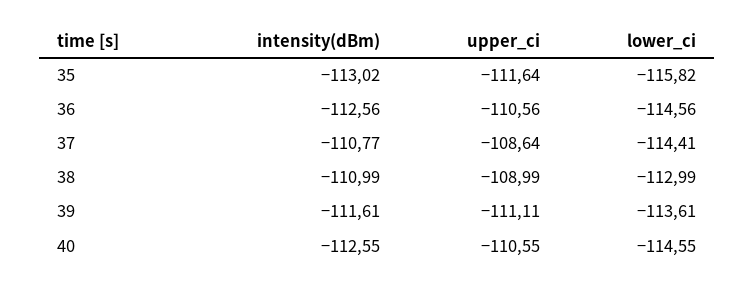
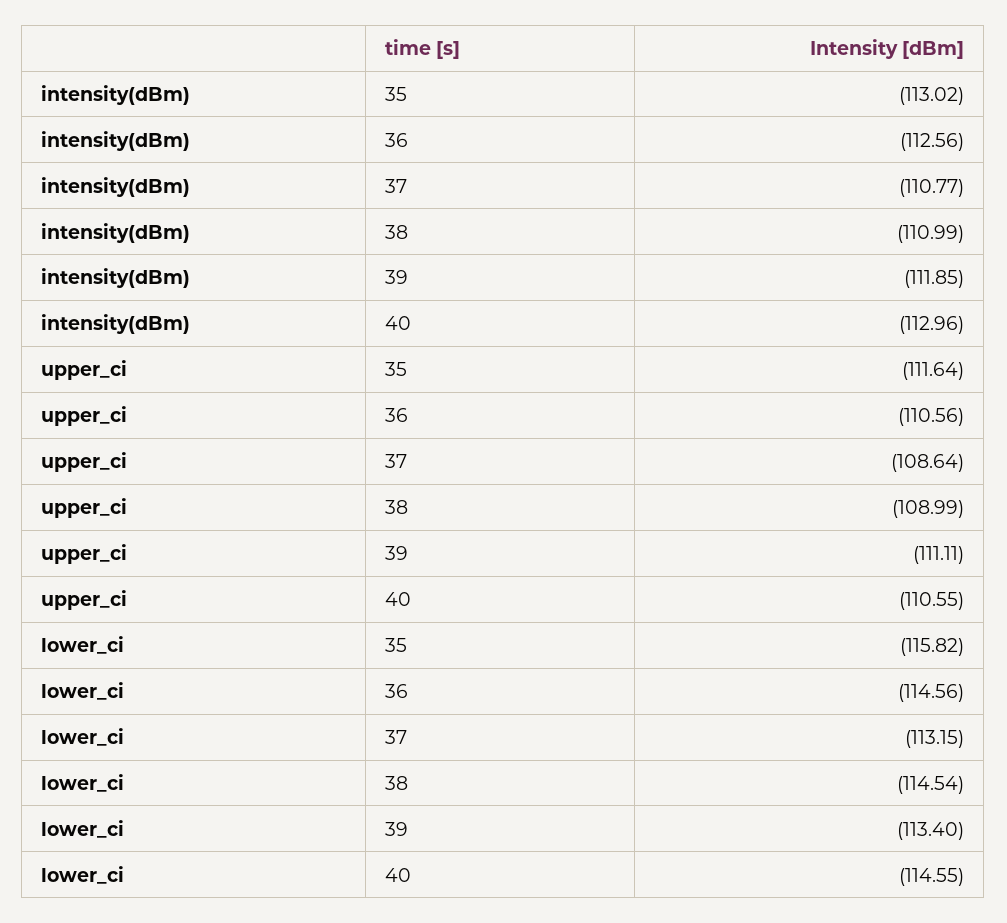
lower_ci, 37: -114.41 -> -113.15
lower_ci, 38: -112.99 -> -114.54
intensity(dBm), 39: -111.61 -> -111.85
lower_ci, 39: -113.61 -> -113.4
intensity(dBm), 40: -112.55 -> -112.96

